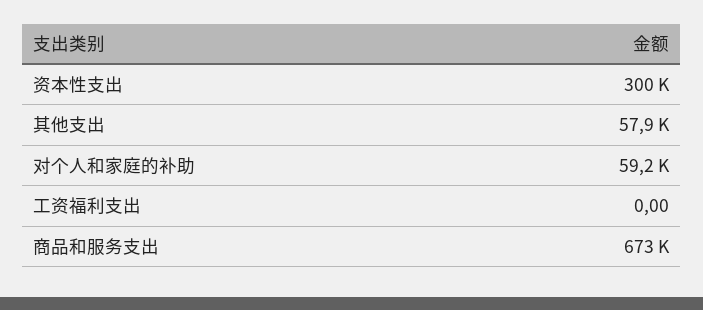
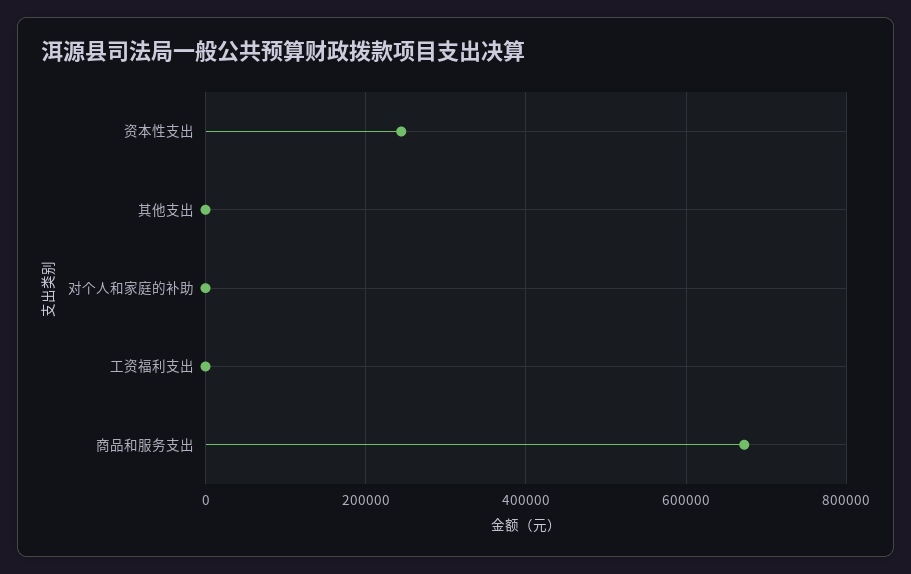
资本性支出: 300000 -> 240000
其他支出: 57900 -> 0
对个人和家庭的补助: 59200 -> 0

